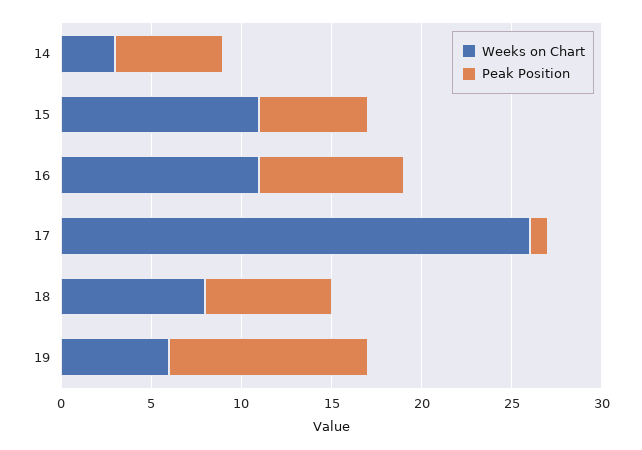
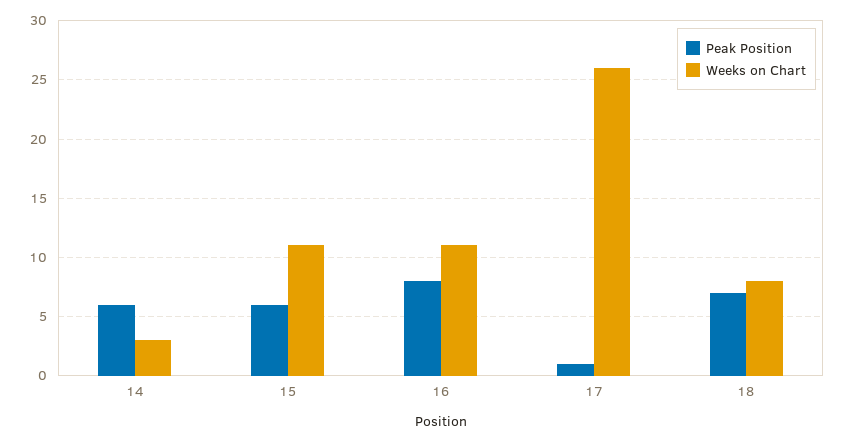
Weeks on Chart, 19: 6 -> none
Peak Position, 19: 11 -> none

